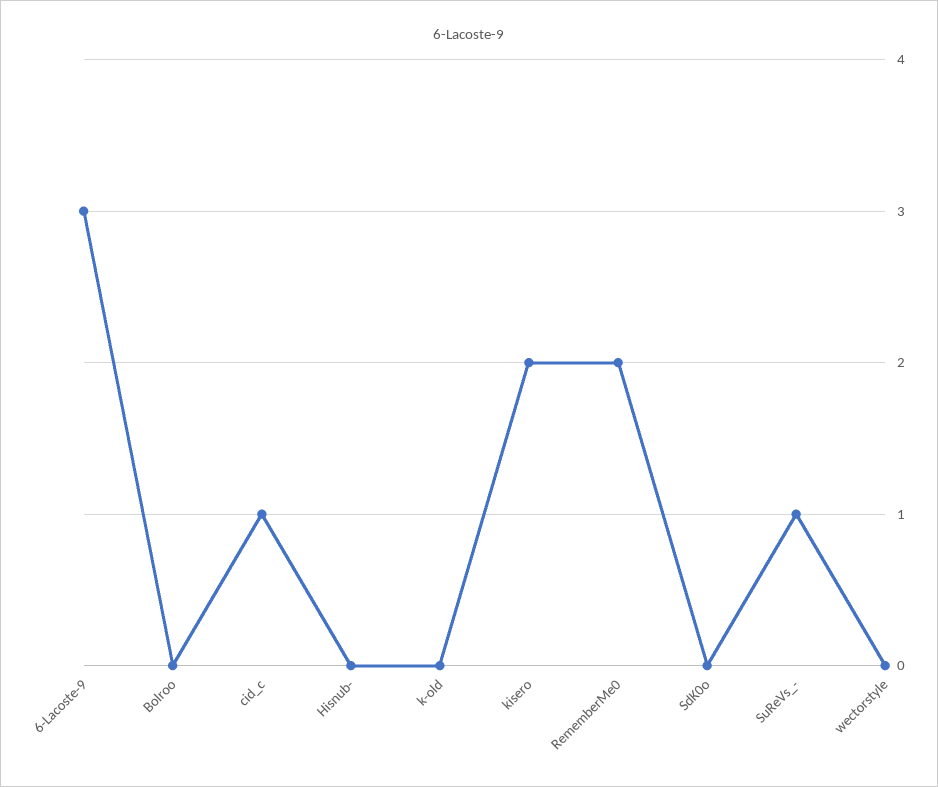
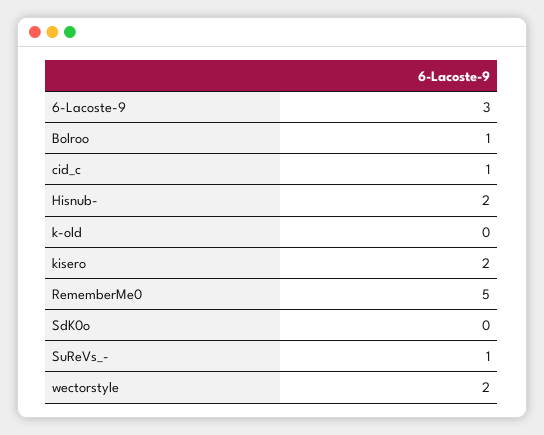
Bolroo: 0 -> 1
Hisnub-: 0 -> 2
RememberMe0: 2 -> 5
wectorstyle: 0 -> 2

